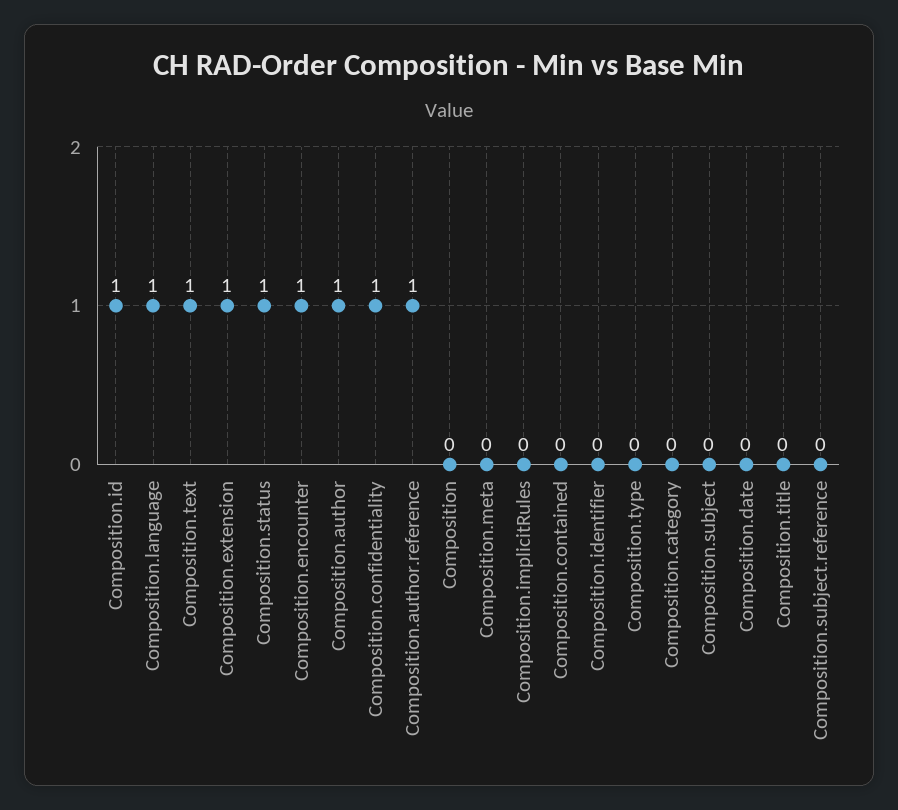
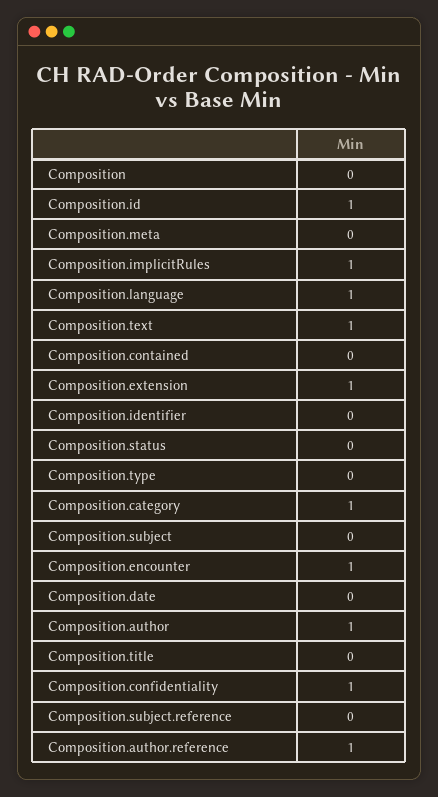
Composition.status: 1 -> 0
Composition.implicitRules: 0 -> 1
Composition.category: 0 -> 1

